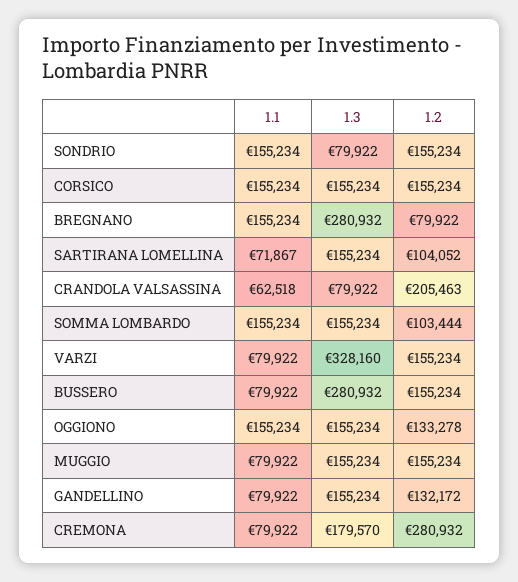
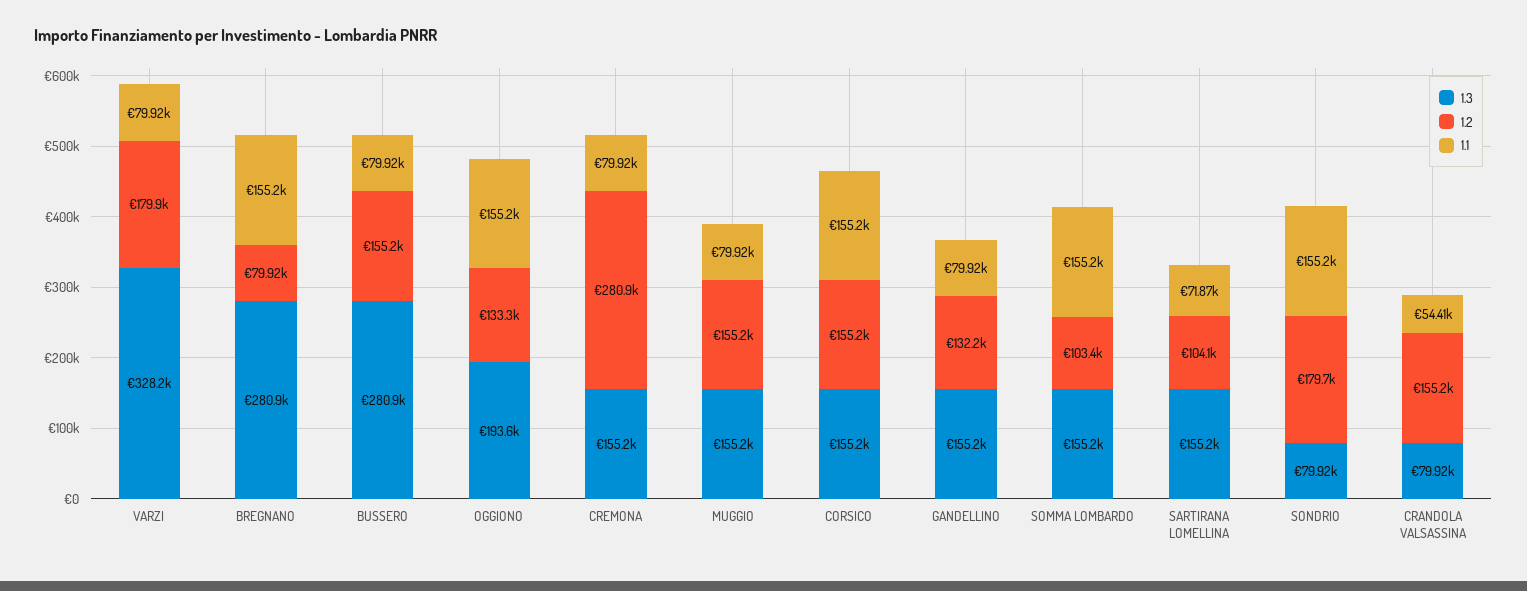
1.2, SONDRIO: 155234 -> 179700
1.1, CRANDOLA VALSASSINA: 62518 -> 54410
1.2, CRANDOLA VALSASSINA: 205463 -> 155200
1.2, VARZI: 155234 -> 179900
1.3, OGGIONO: 155234 -> 193600
1.3, CREMONA: 179570 -> 155200

